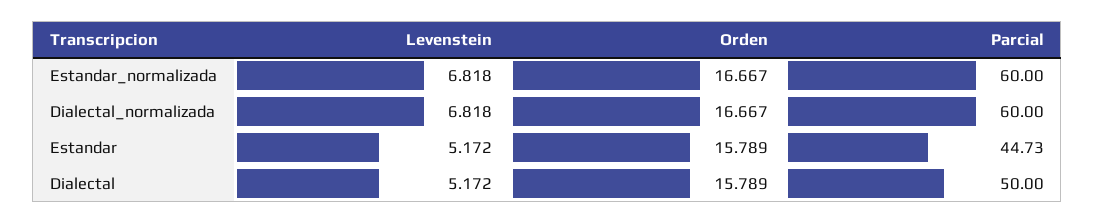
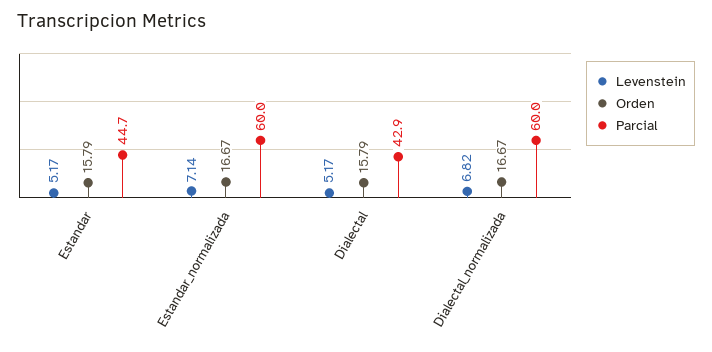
Levenstein, Estandar_normalizada: 6.818 -> 7.14
Parcial, Dialectal: 50 -> 42.9

